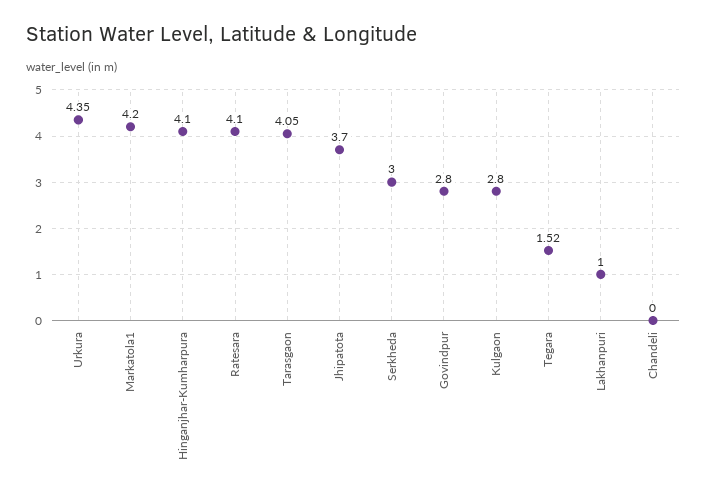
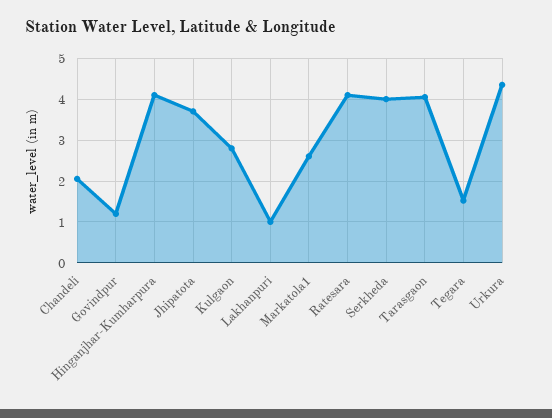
Markatola1: 4.2 -> 2.6
Serkheda: 3 -> 4
Govindpur: 2.8 -> 1.2
Chandeli: 0 -> 2

